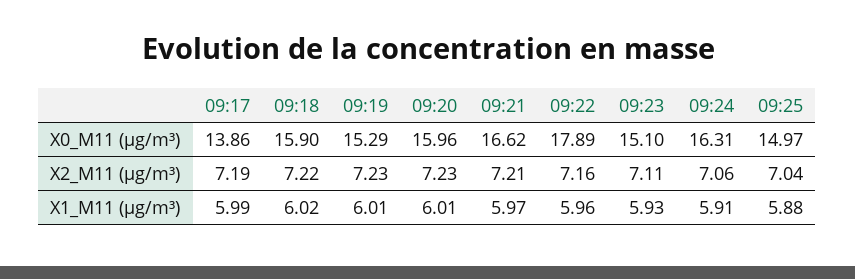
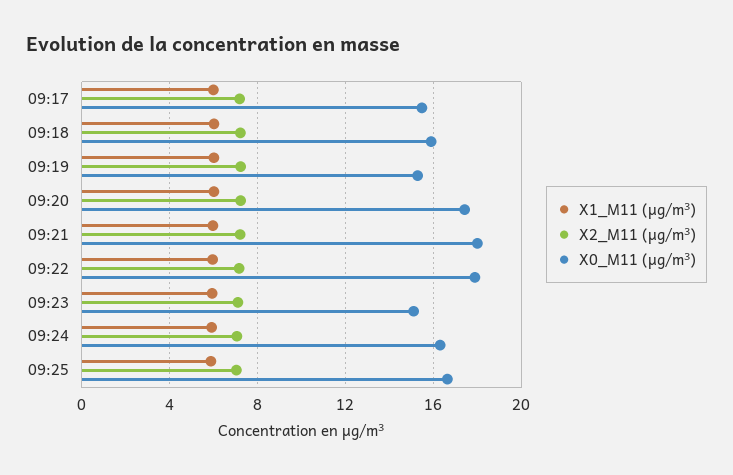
X0_M11 (μg/m³), 09:17: 13.86 -> 15.5
X0_M11 (μg/m³), 09:20: 15.96 -> 17.5
X0_M11 (μg/m³), 09:21: 16.62 -> 18
X0_M11 (μg/m³), 09:25: 14.97 -> 16.5

